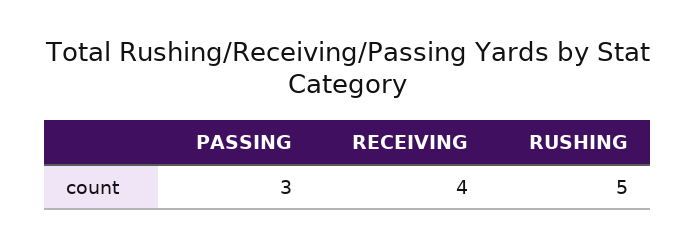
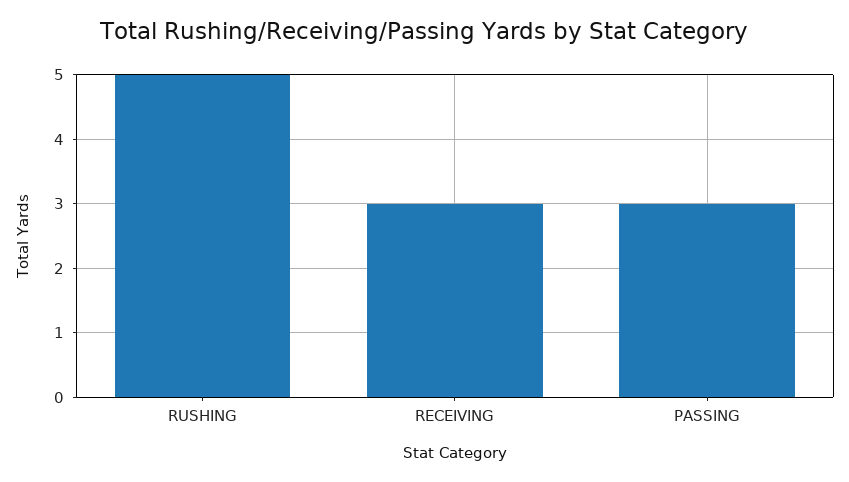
RECEIVING: 4 -> 3

